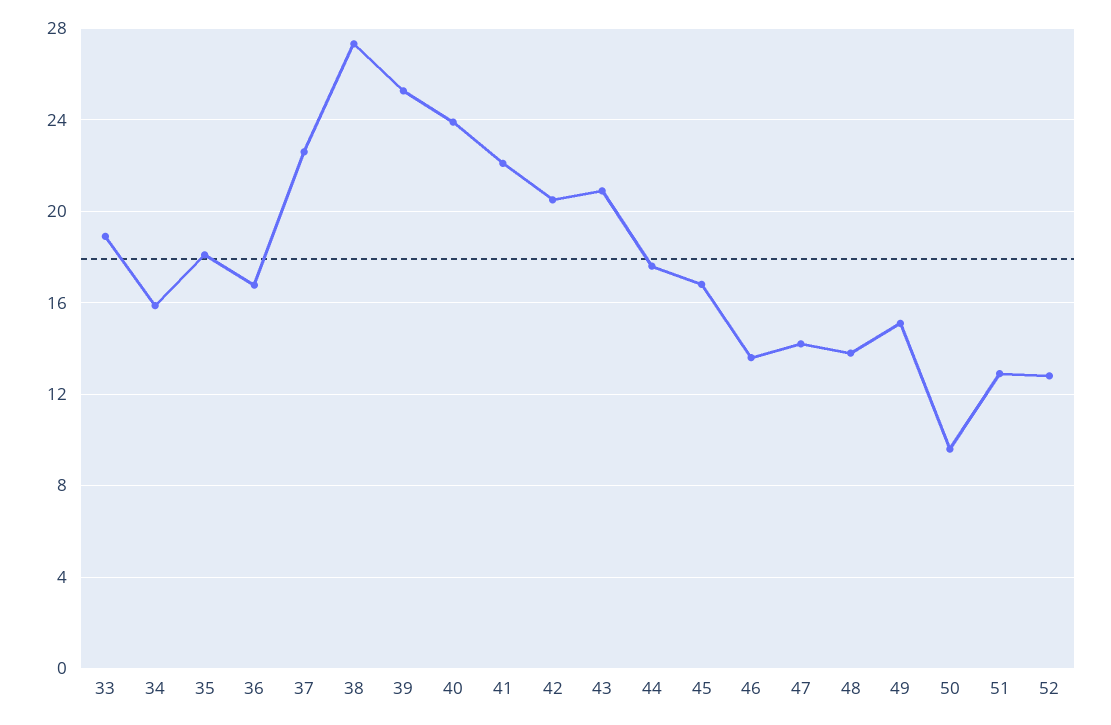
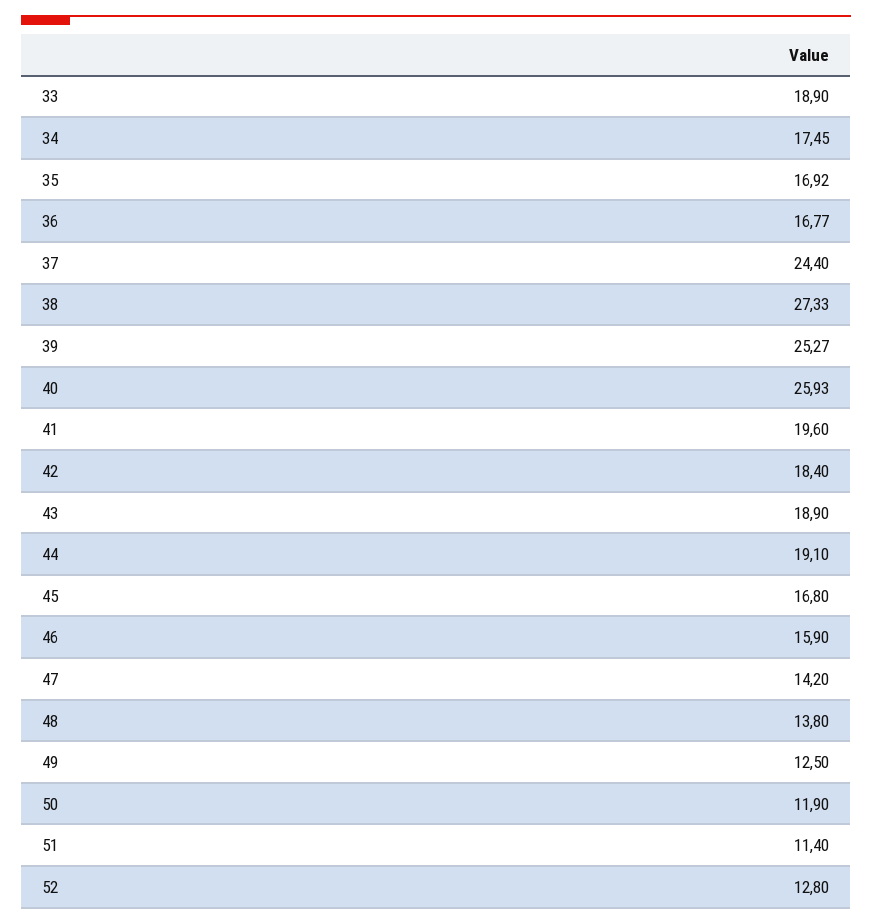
34: 16 -> 17.45
35: 18 -> 16.92
37: 22.5 -> 24.4
40: 24 -> 25.93
41: 22 -> 19.6
42: 20.5 -> 18.4
43: 21 -> 18.9
44: 17.5 -> 19.1
46: 13.5 -> 15.9
49: 15 -> 12.5
50: 9.5 -> 11.9
51: 13 -> 11.4

